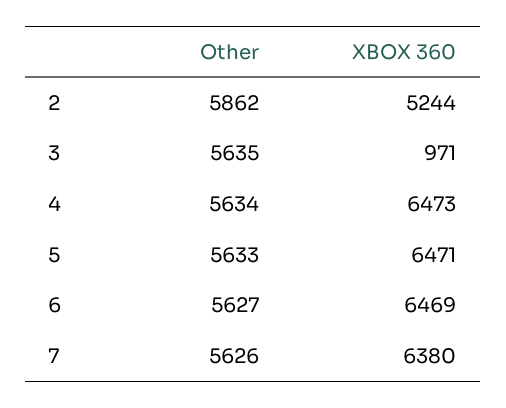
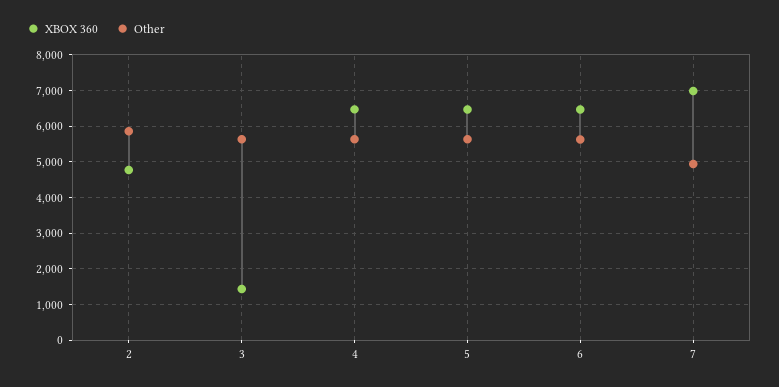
XBOX 360, 2: 5244 -> 4800
XBOX 360, 3: 971 -> 1400
Other, 7: 5626 -> 5000
XBOX 360, 7: 6380 -> 7000

